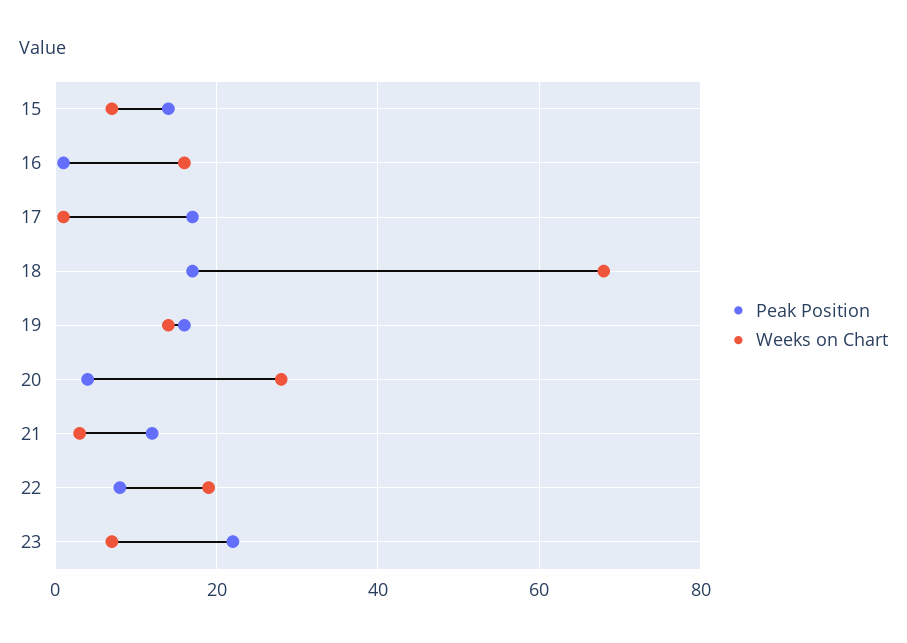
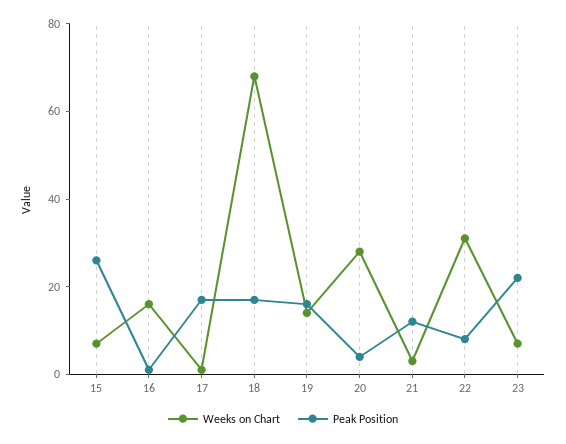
Peak Position, 15: 15 -> 25
Weeks on Chart, 22: 20 -> 30

